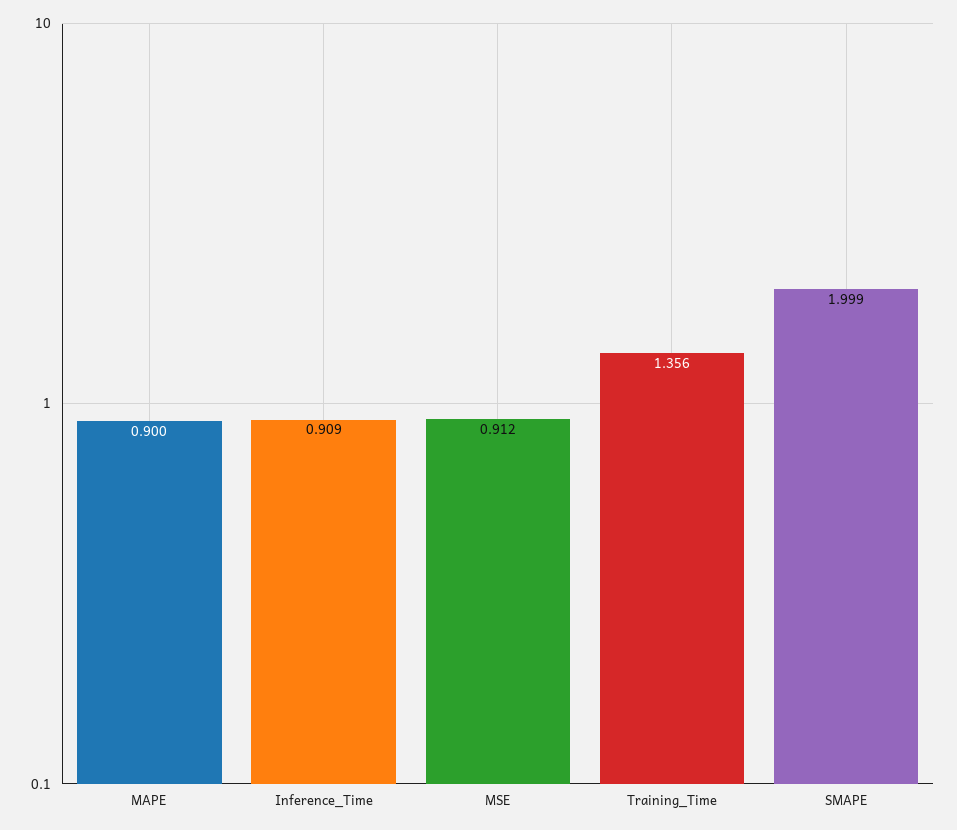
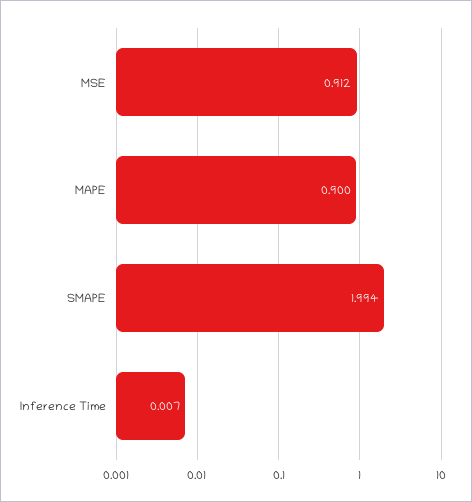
Inference_Time: 0.909 -> 0.007
Training_Time: 1.356 -> none
SMAPE: 1.999 -> 1.994

